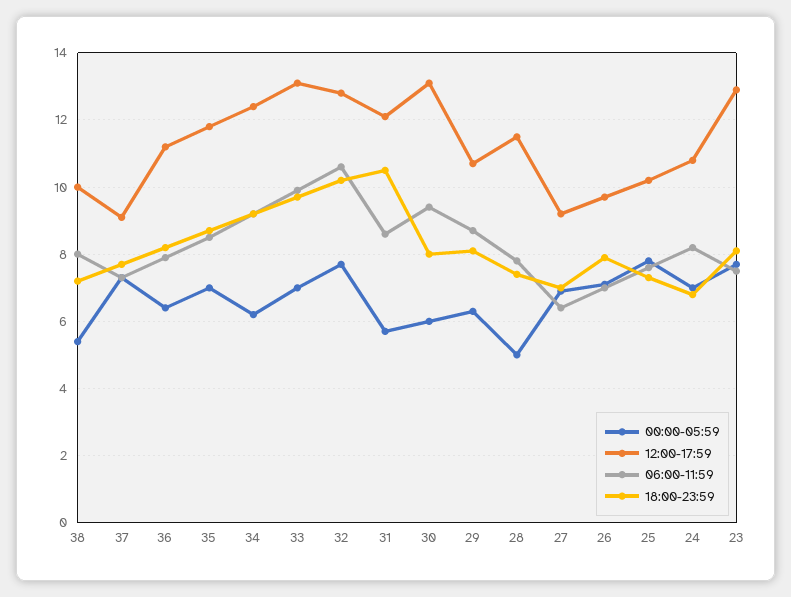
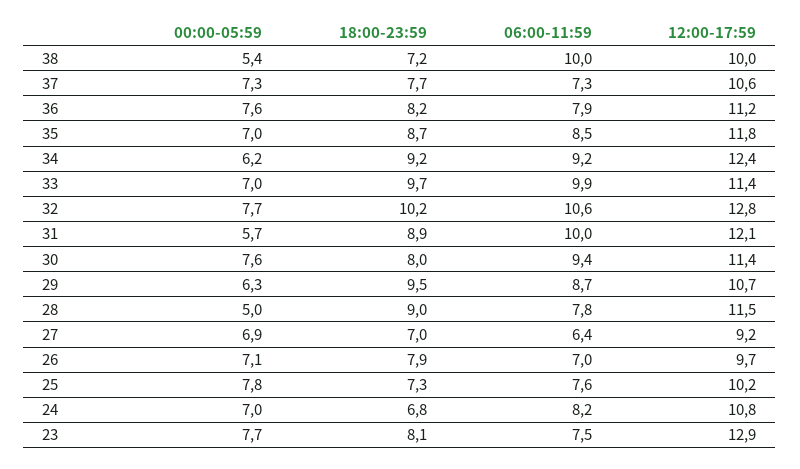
06:00-11:59, 38: 8 -> 10
12:00-17:59, 37: 9 -> 10.6
00:00-05:59, 36: 6.5 -> 7.6
12:00-17:59, 33: 13 -> 11.4
06:00-11:59, 31: 8.5 -> 10
18:00-23:59, 31: 10.5 -> 8.9
00:00-05:59, 30: 6 -> 7.6
12:00-17:59, 30: 13 -> 11.4
18:00-23:59, 29: 8 -> 9.5
18:00-23:59, 28: 7.5 -> 9

